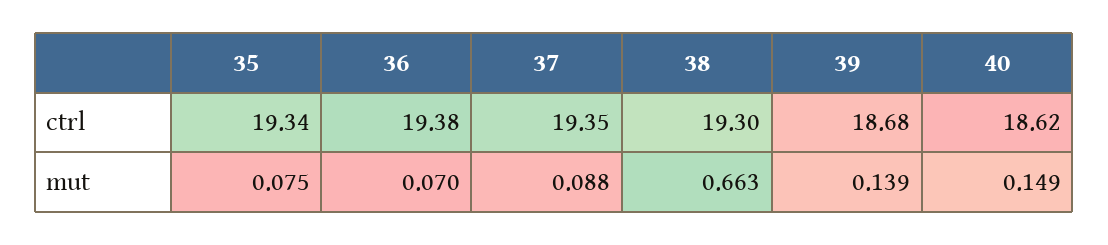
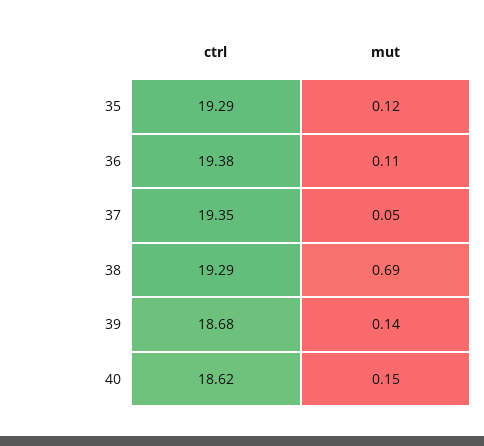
35, ctrl: 19.34 -> 19.29
38, ctrl: 19.3 -> 19.29
35, mut: 0.075 -> 0.12
36, mut: 0.07 -> 0.11
37, mut: 0.088 -> 0.05
38, mut: 0.663 -> 0.69

